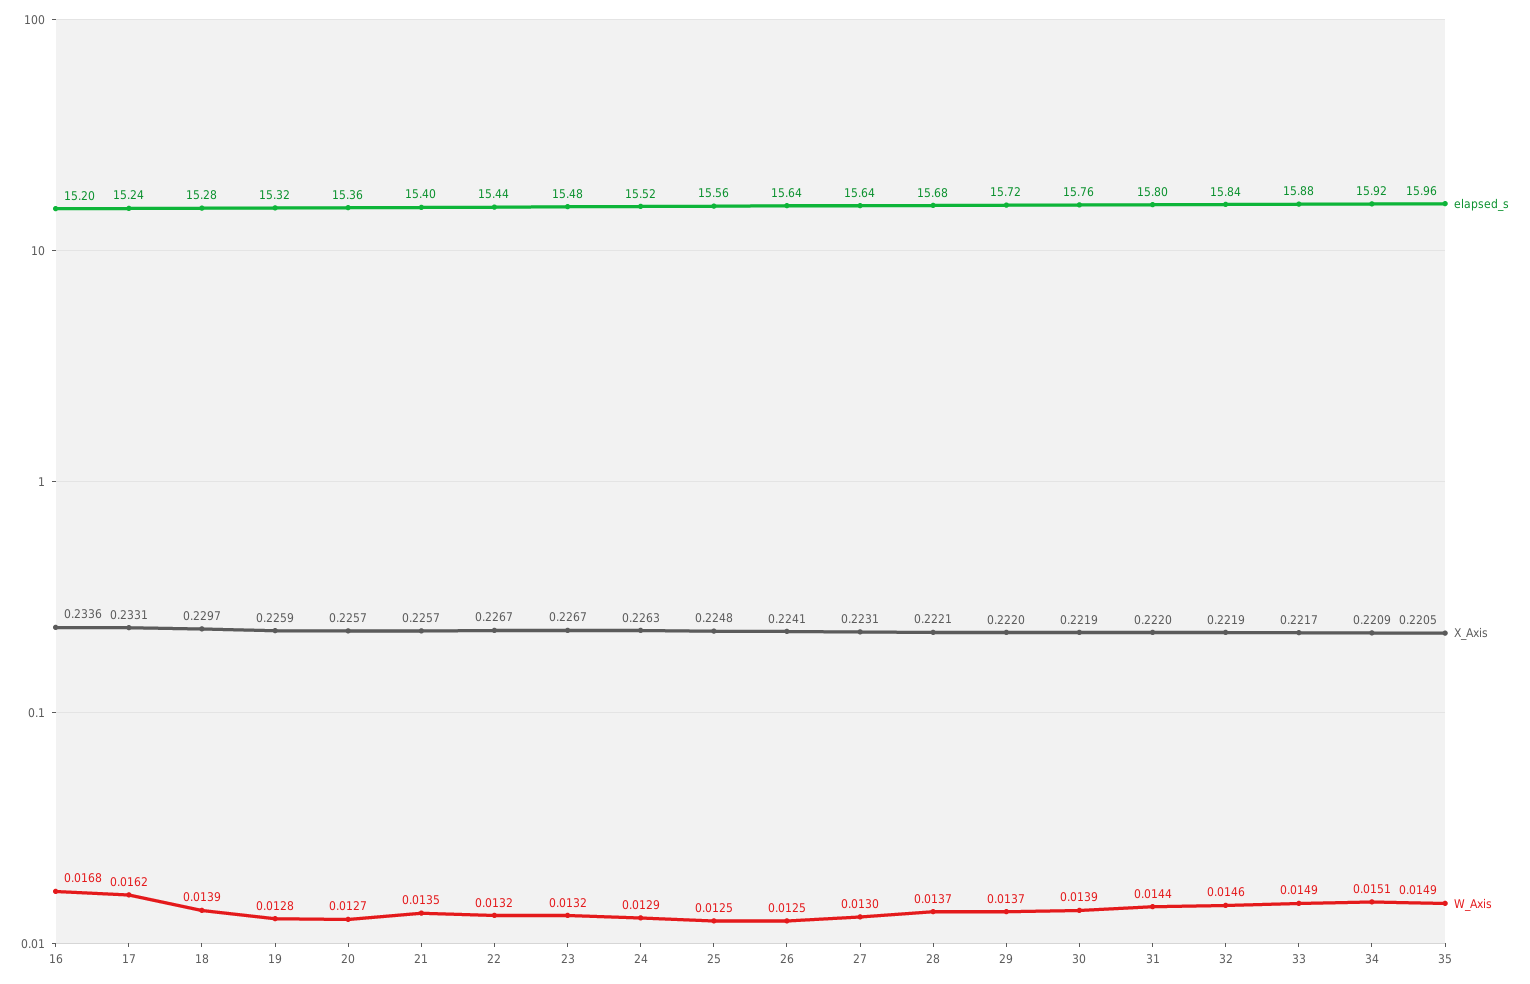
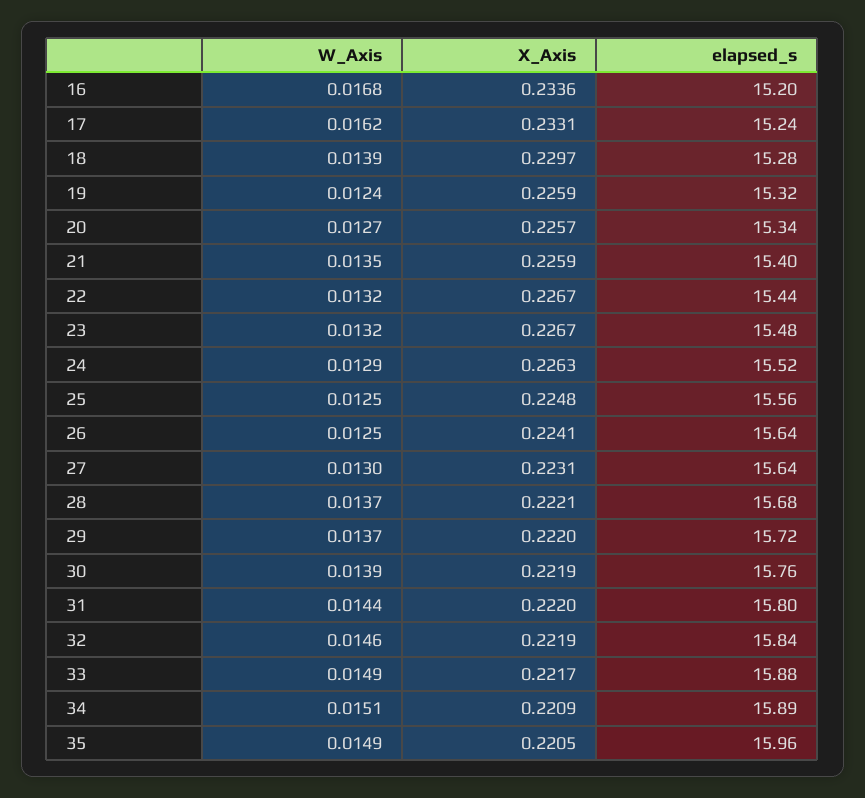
W_Axis, 19: 0.0128 -> 0.0124
elapsed_s, 20: 15.36 -> 15.34
X_Axis, 21: 0.2257 -> 0.2259
elapsed_s, 34: 15.92 -> 15.89

